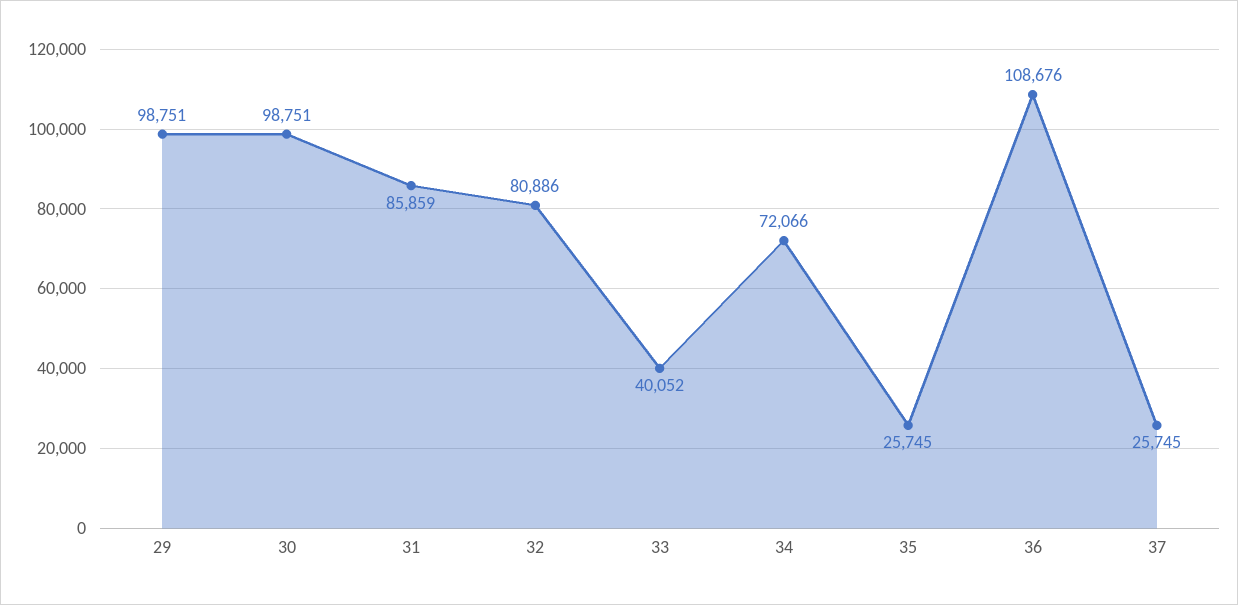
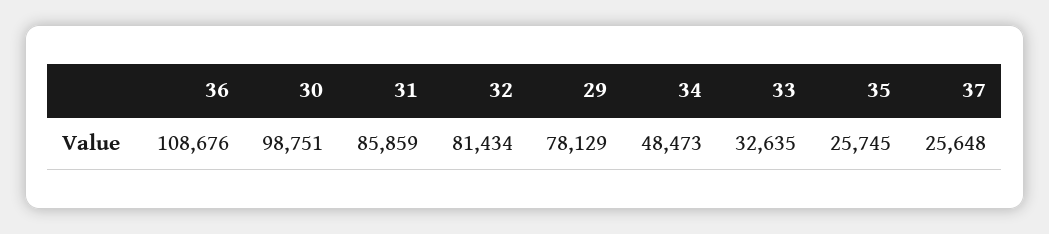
29: 98751 -> 78129
32: 80886 -> 81434
33: 40052 -> 32635
34: 72066 -> 48473
37: 25745 -> 25648

